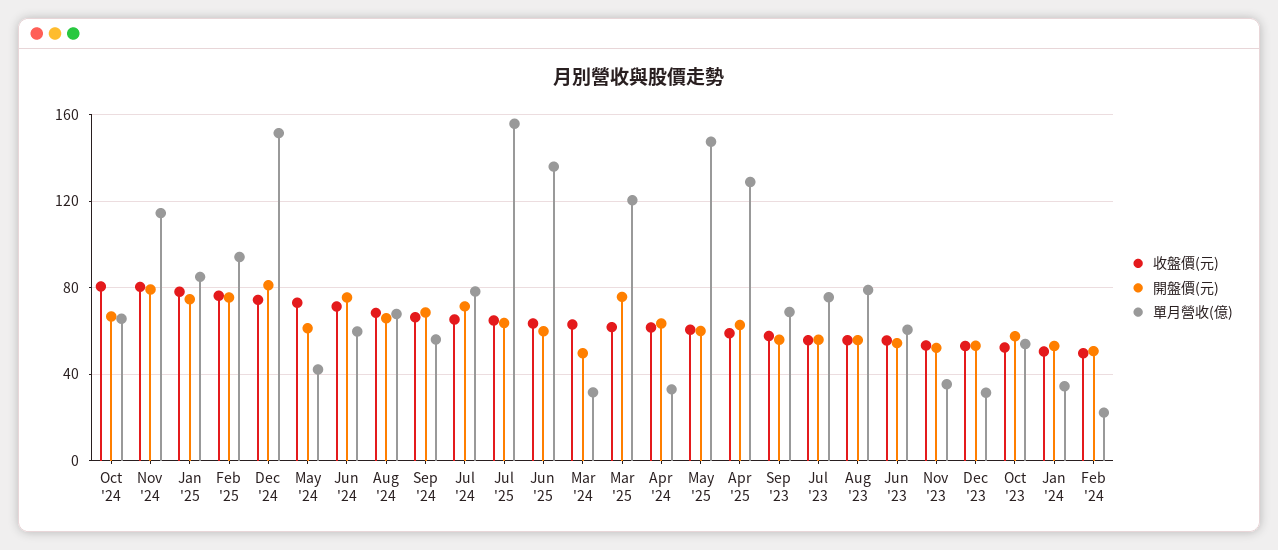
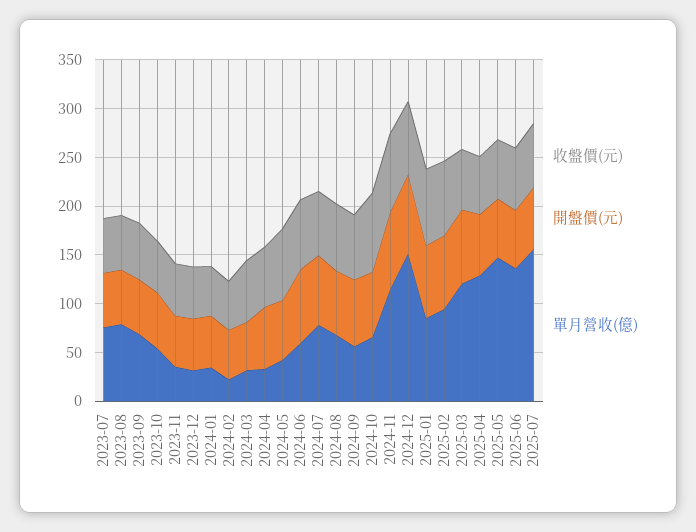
收盤價(元), Jun '23: 55 -> none
開盤價(元), Jun '23: 55 -> none
單月營收(億), Jun '23: 60 -> none

